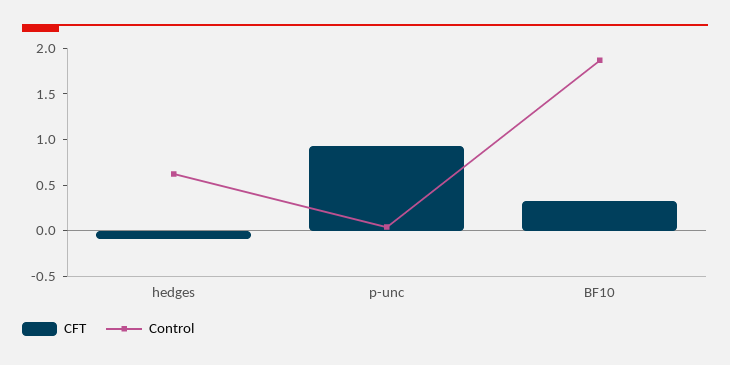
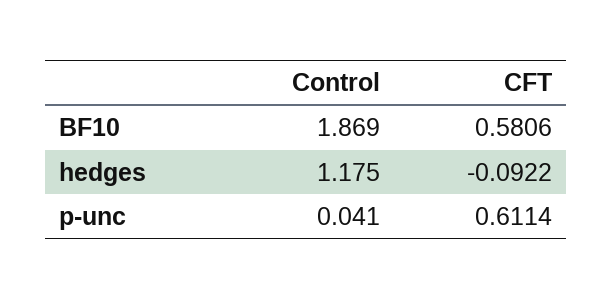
Control, hedges: 0.6 -> 1.175
CFT, p-unc: 0.9 -> 0.6114
CFT, BF10: 0.3 -> 0.5806

